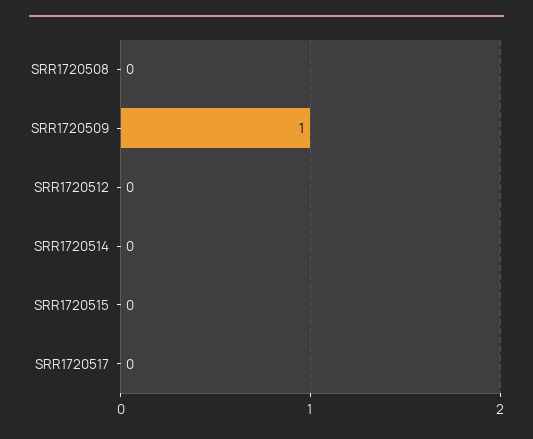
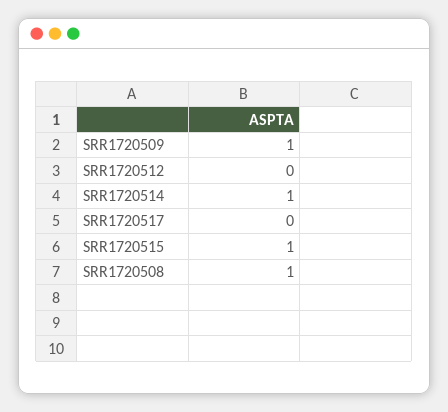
SRR1720508: 0 -> 1
SRR1720514: 0 -> 1
SRR1720515: 0 -> 1

